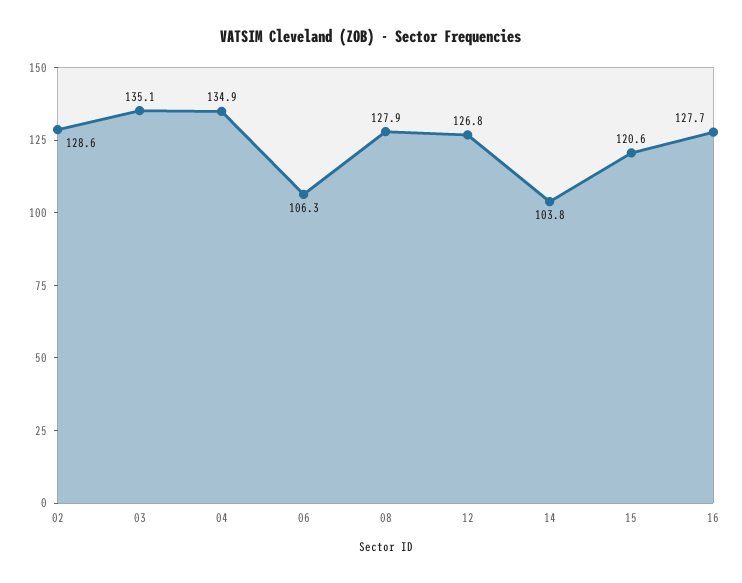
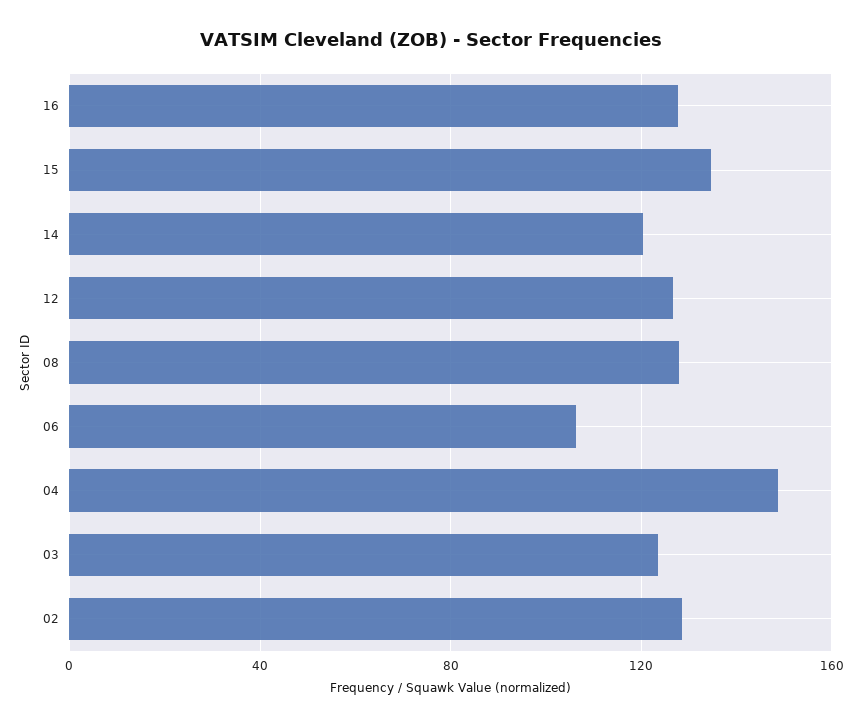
03: 135.1 -> 125
04: 134.9 -> 150
14: 103.8 -> 120
15: 120.6 -> 135

